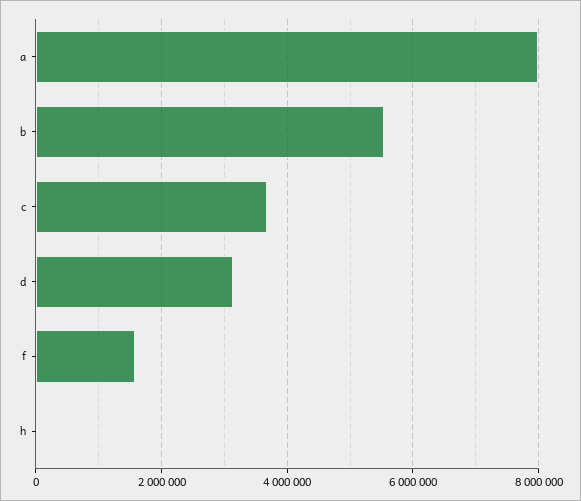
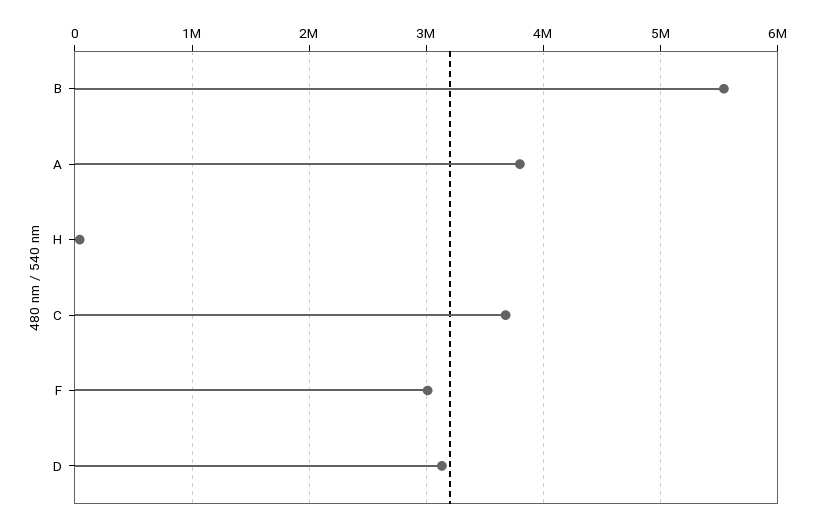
a: 8000000 -> 3800000
f: 1600000 -> 3000000

